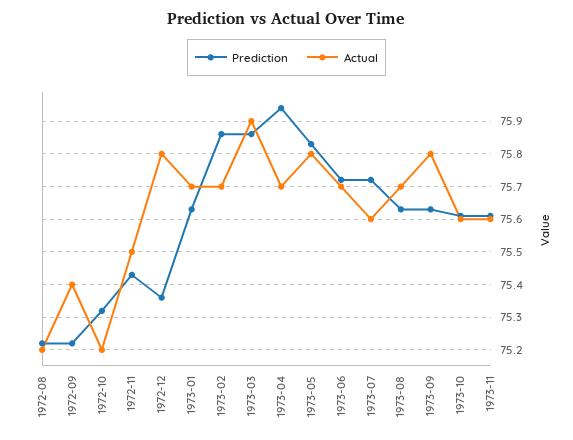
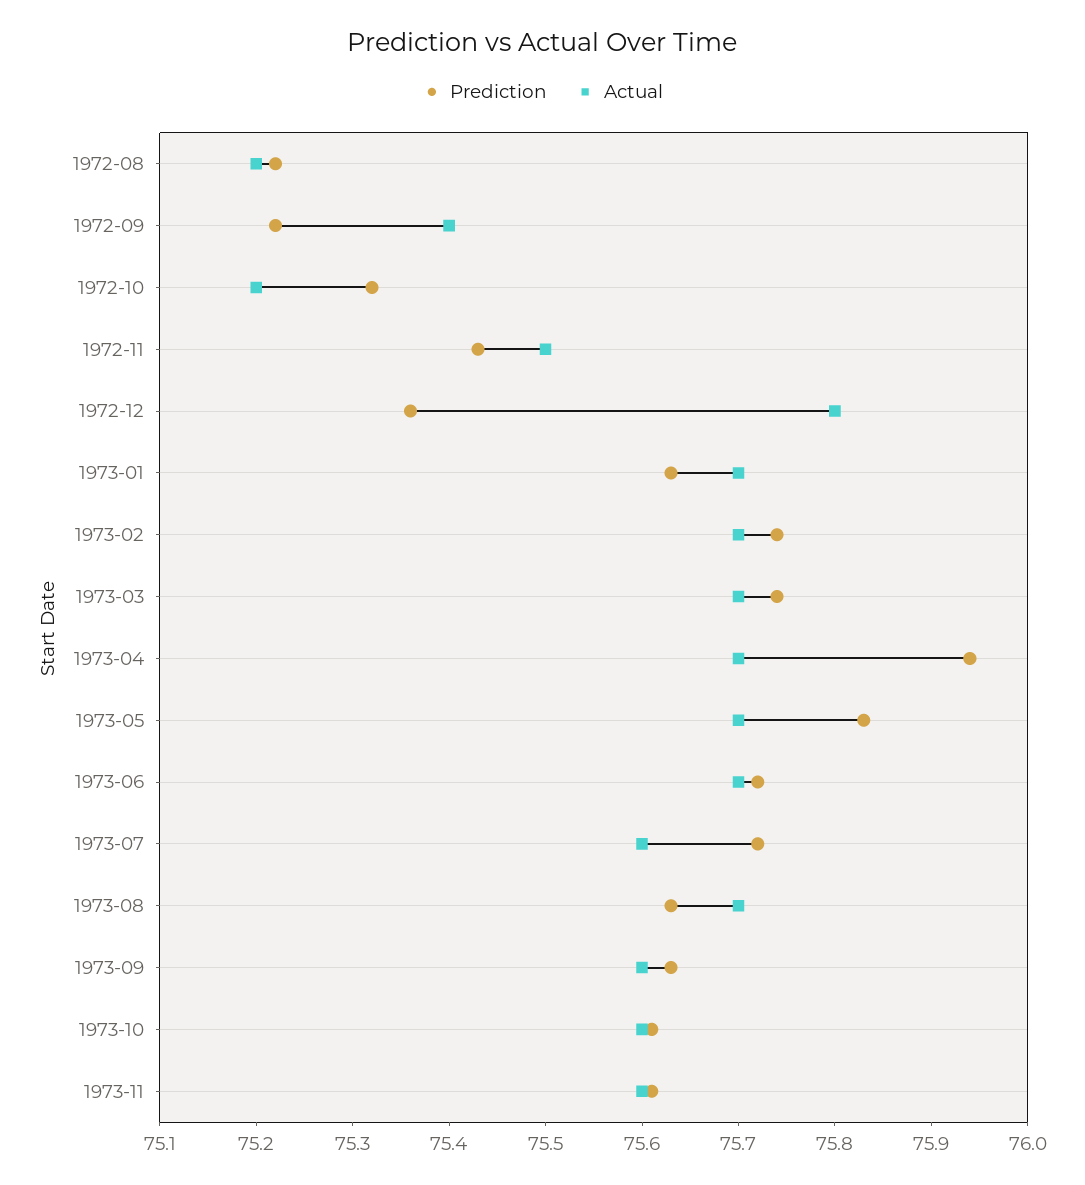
Prediction, 1973-02: 75.85 -> 75.74
Prediction, 1973-03: 75.85 -> 75.74
Actual, 1973-03: 75.9 -> 75.7
Actual, 1973-05: 75.8 -> 75.7
Actual, 1973-09: 75.8 -> 75.6

